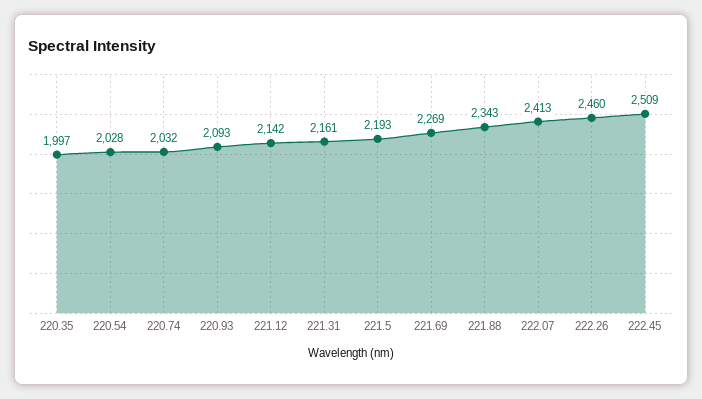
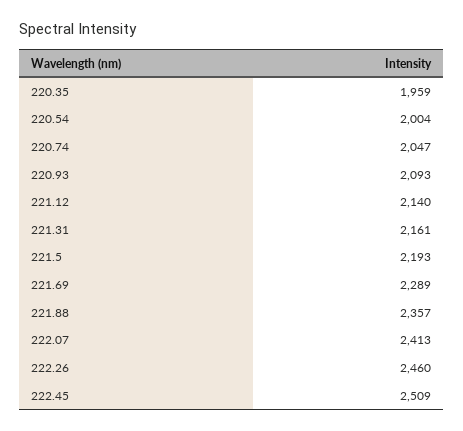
220.35: 1997 -> 1959
220.54: 2028 -> 2004
220.74: 2032 -> 2047
221.12: 2142 -> 2140
221.69: 2269 -> 2289
221.88: 2343 -> 2357

